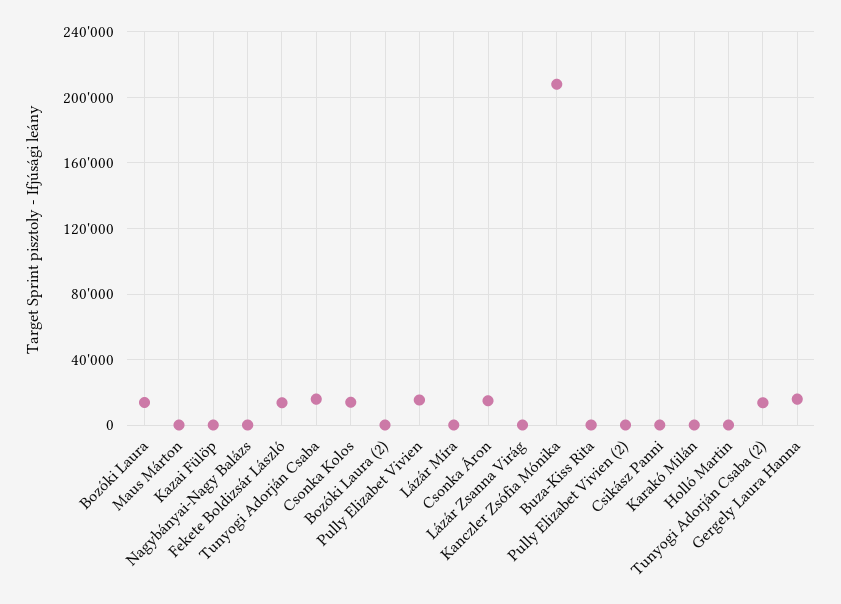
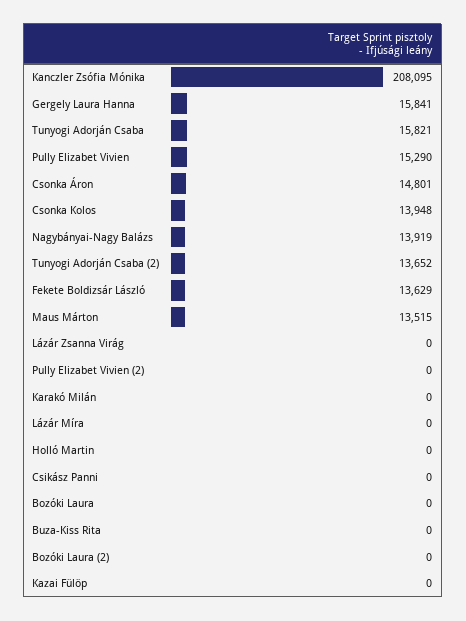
Bozóki Laura: 15000 -> 0
Maus Márton: 0 -> 13515
Nagybányai-Nagy Balázs: 0 -> 13919

